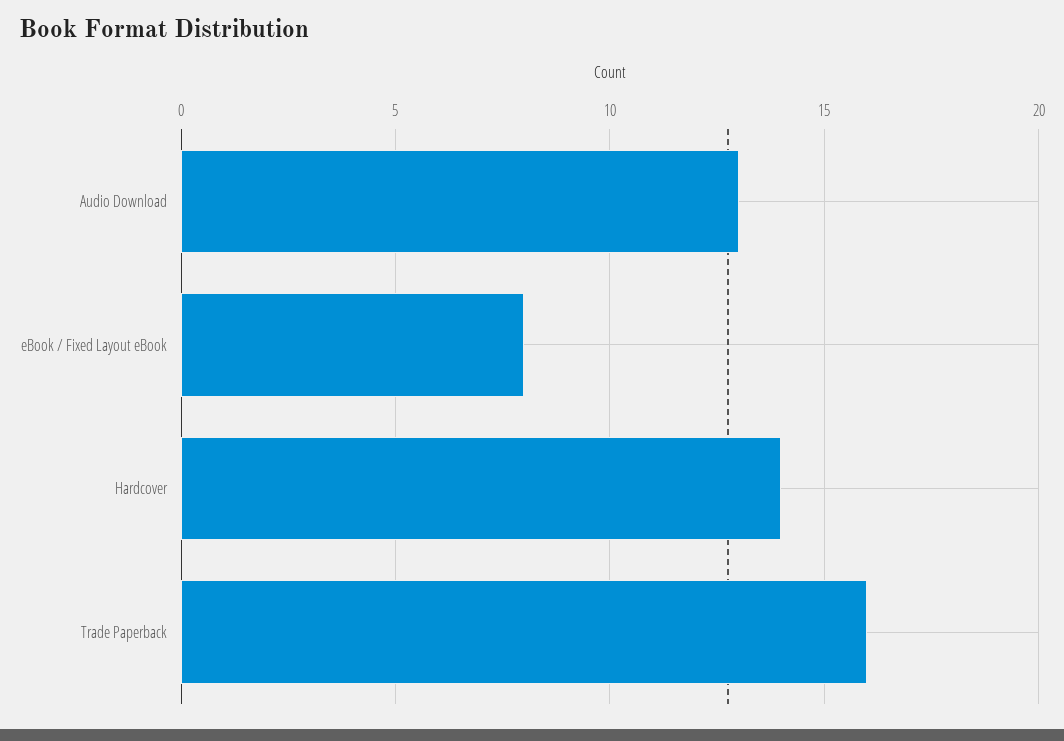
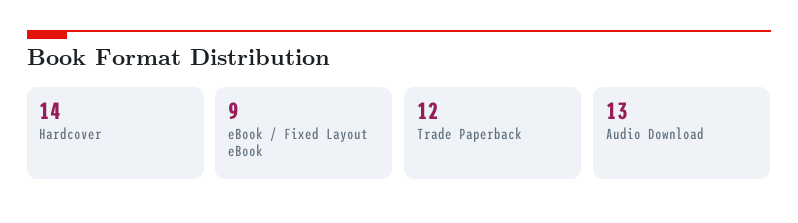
eBook / Fixed Layout eBook: 8 -> 9
Trade Paperback: 16 -> 12

